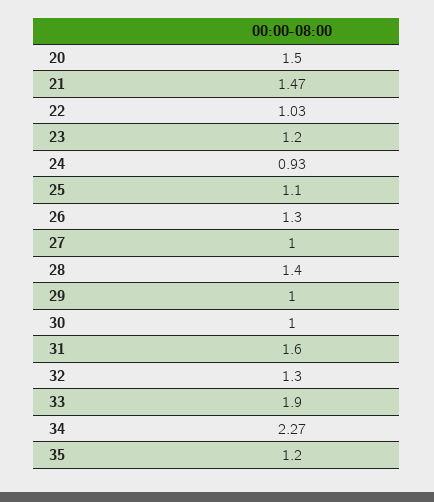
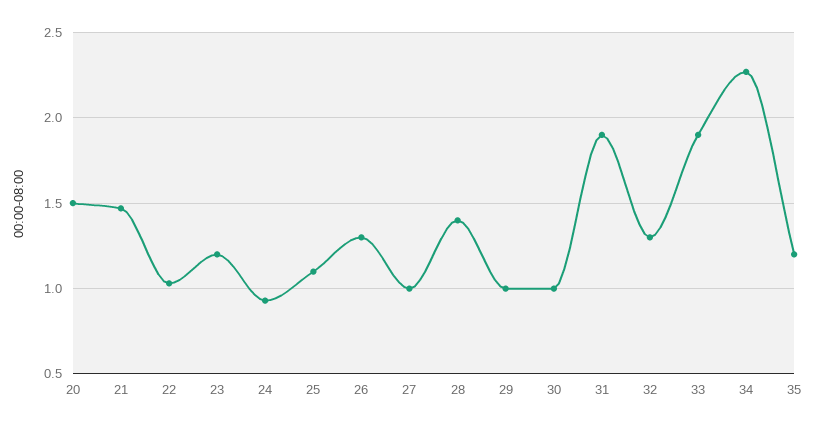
31: 1.6 -> 1.9

